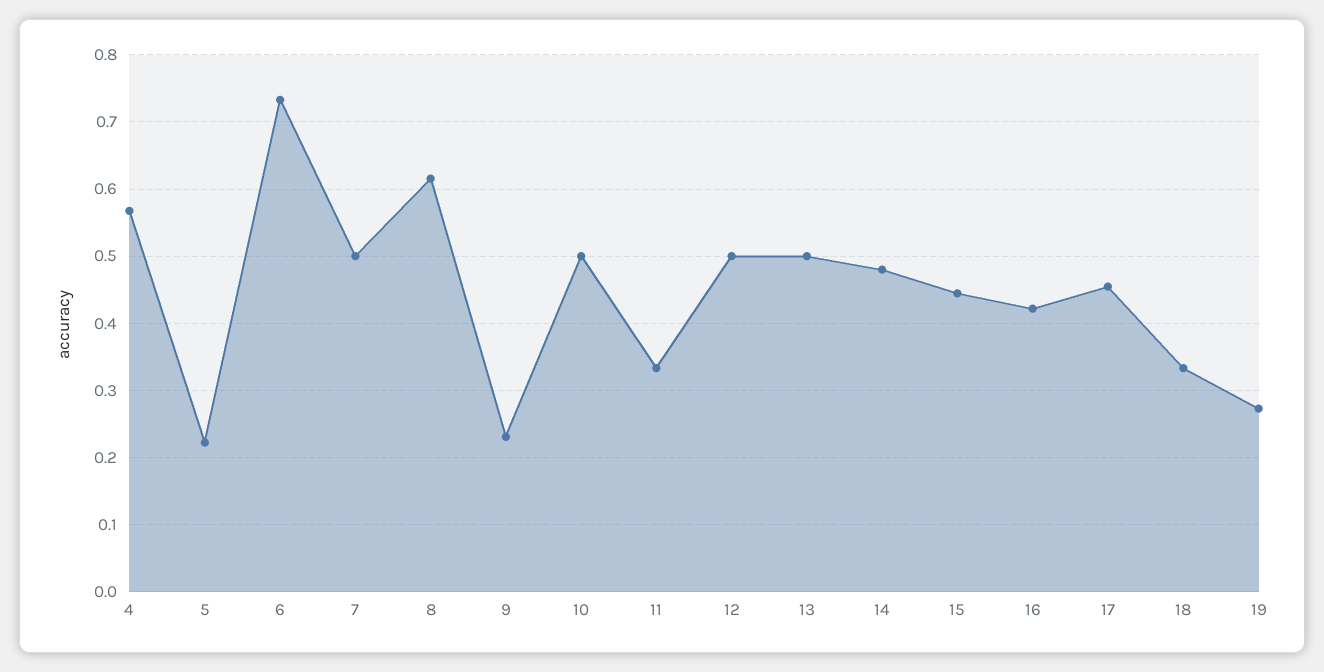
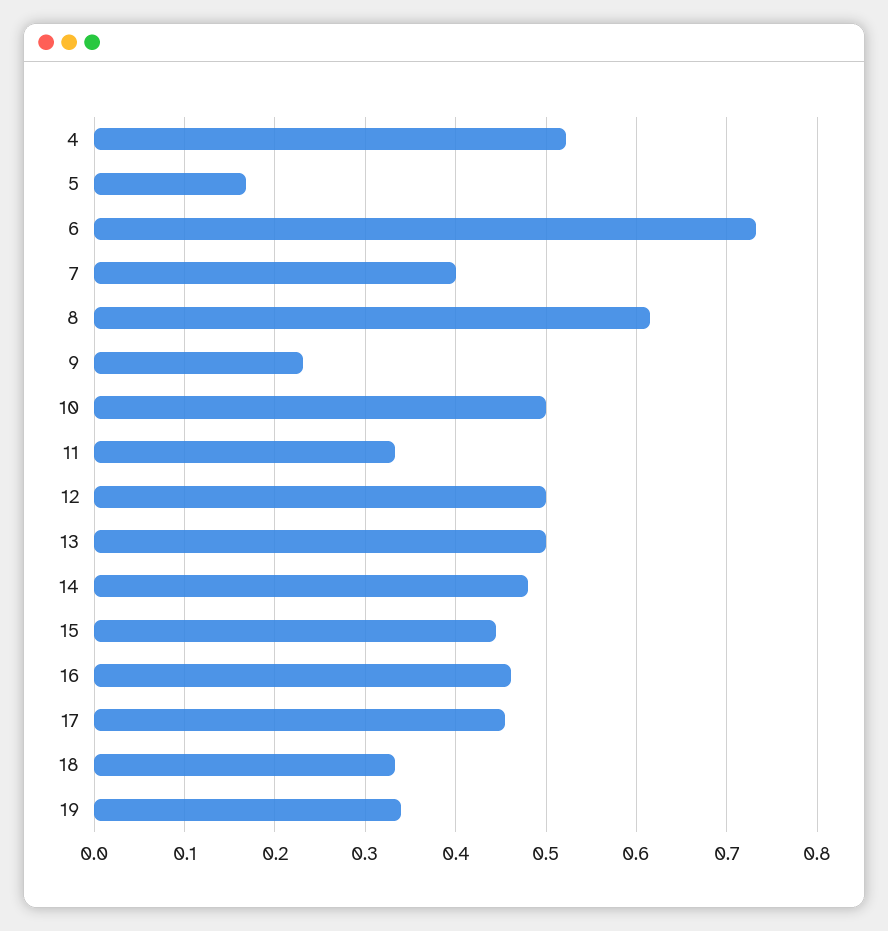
4: 0.57 -> 0.52
5: 0.22 -> 0.17
7: 0.5 -> 0.4
16: 0.42 -> 0.46
19: 0.27 -> 0.34

